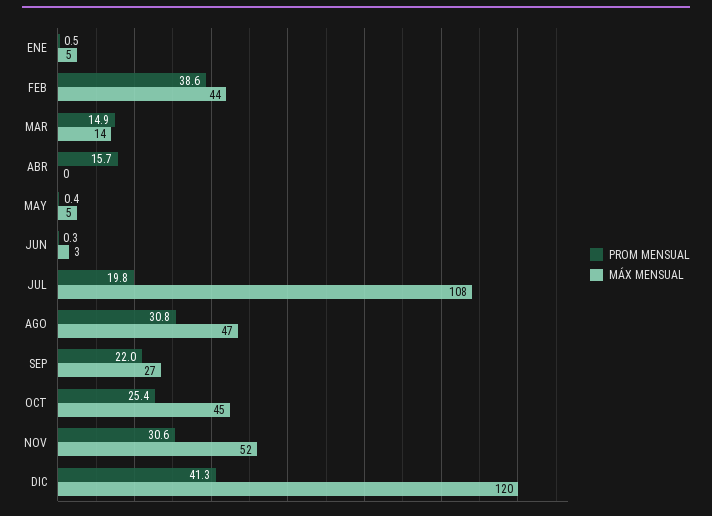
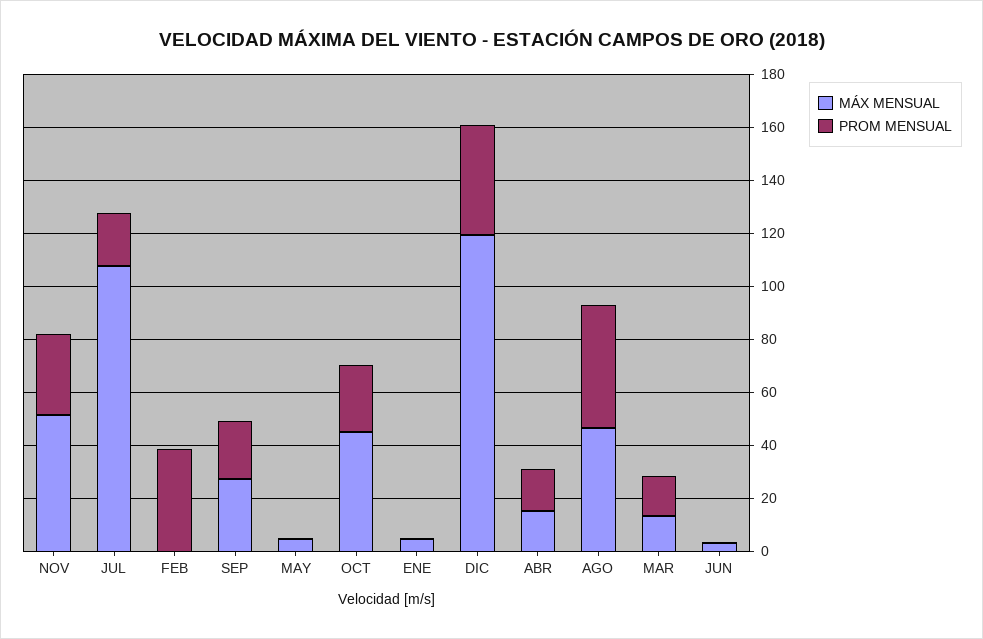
MÁX MENSUAL, FEB: 44 -> 0
MÁX MENSUAL, ABR: 0 -> 15
PROM MENSUAL, AGO: 30.8 -> 45

